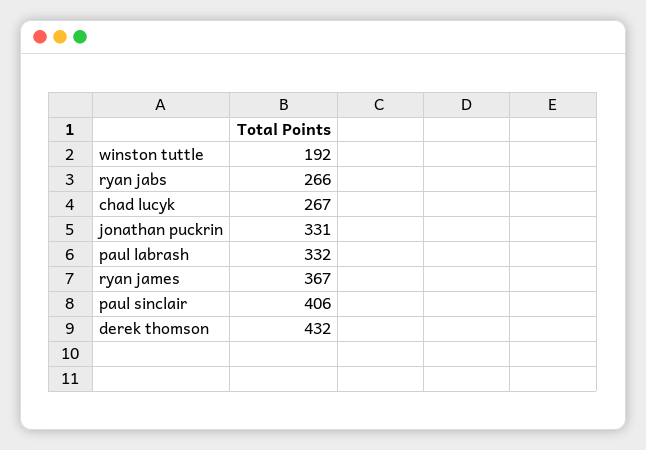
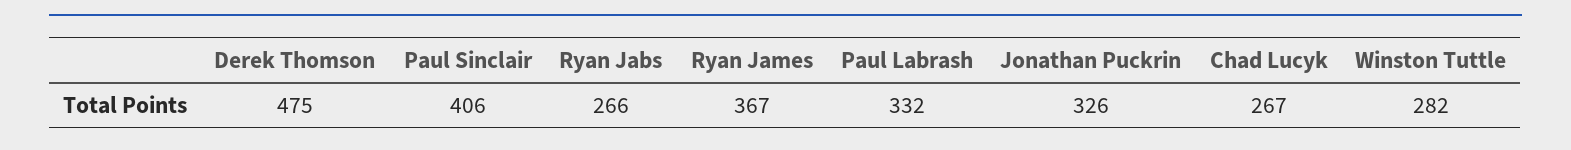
winston tuttle: 192 -> 282
jonathan puckrin: 331 -> 326
derek thomson: 432 -> 475

